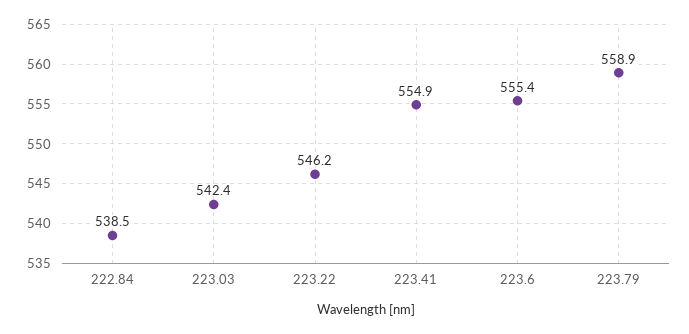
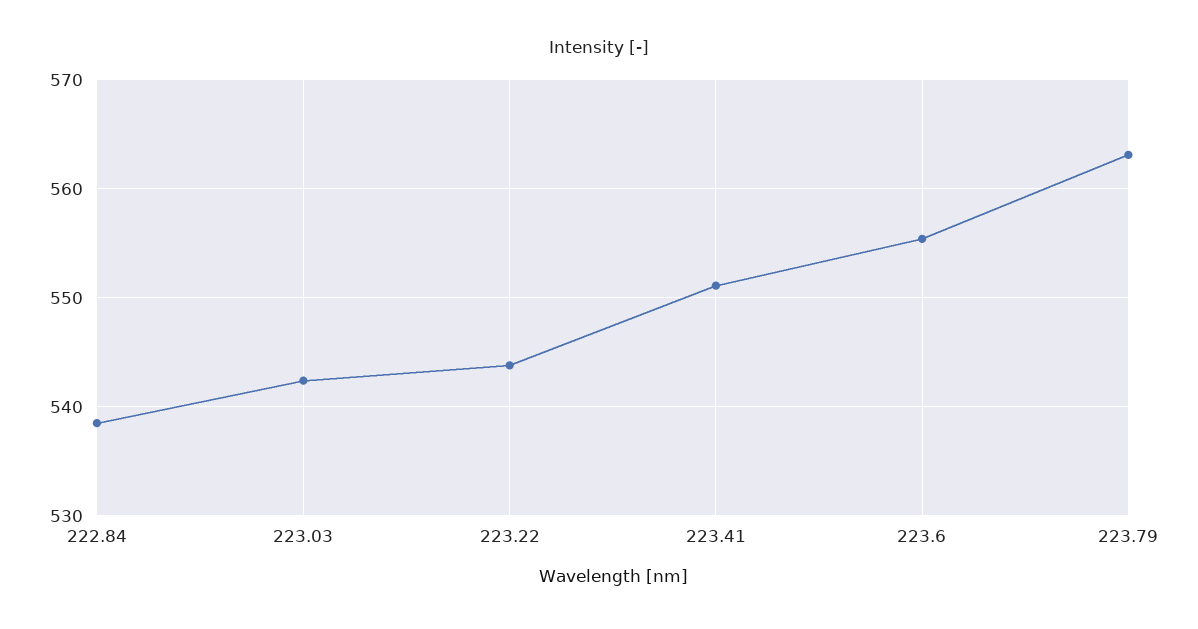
223.22: 546.2 -> 544
223.41: 554.9 -> 551
223.79: 558.9 -> 563

